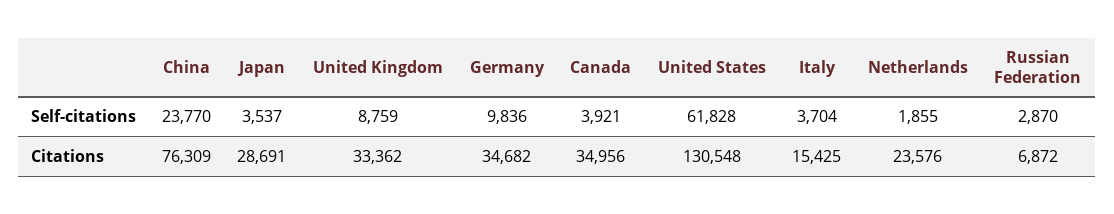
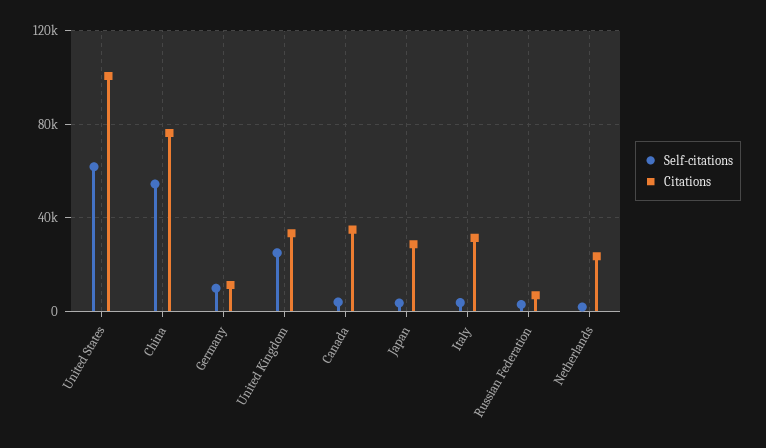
Self-citations, China: 23770 -> 55000
Self-citations, United Kingdom: 8759 -> 25000
Citations, Germany: 34682 -> 10000
Citations, United States: 130548 -> 100000
Citations, Italy: 15425 -> 30000

